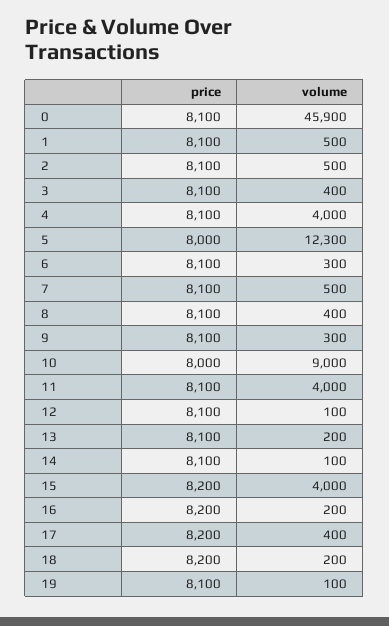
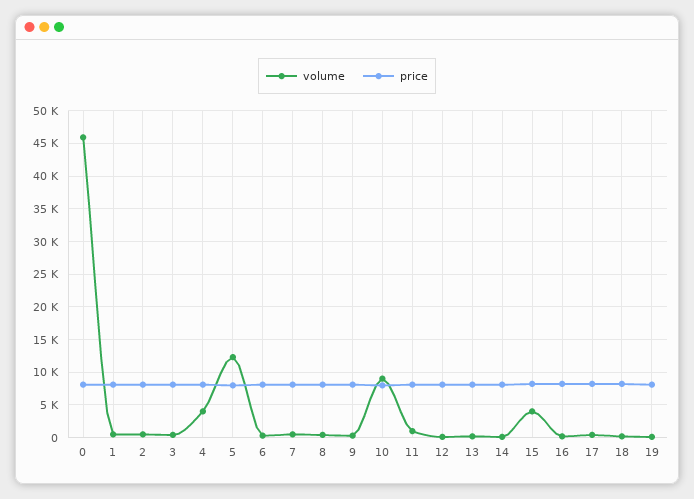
volume, 11: 4000 -> 1000

